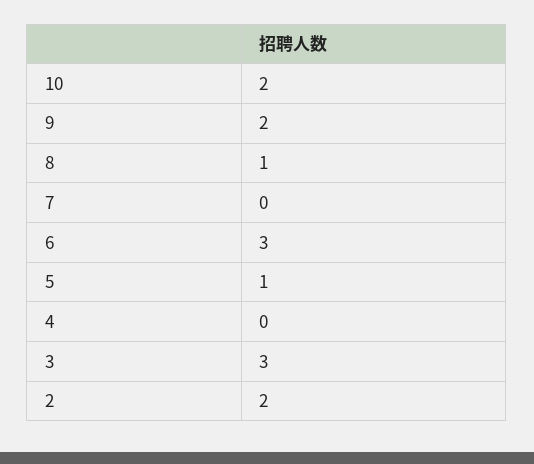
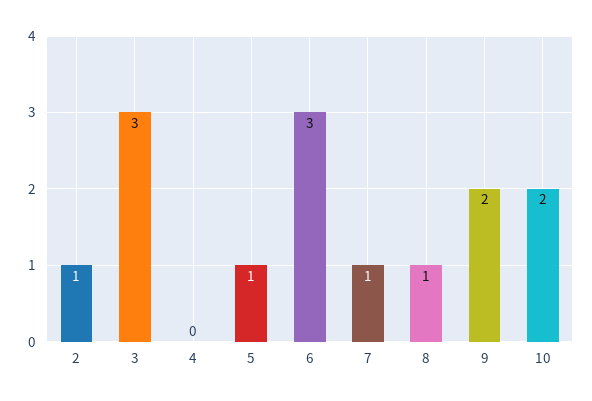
7: 0 -> 1
2: 2 -> 1

